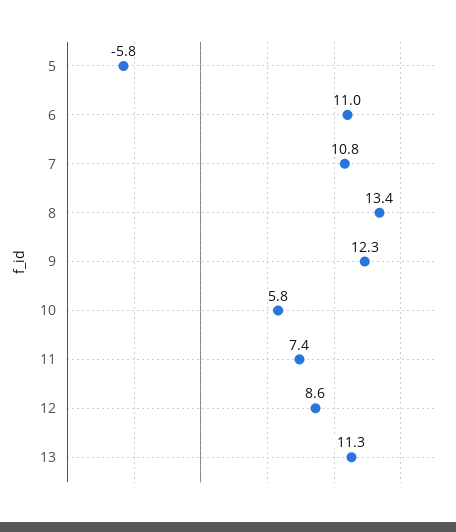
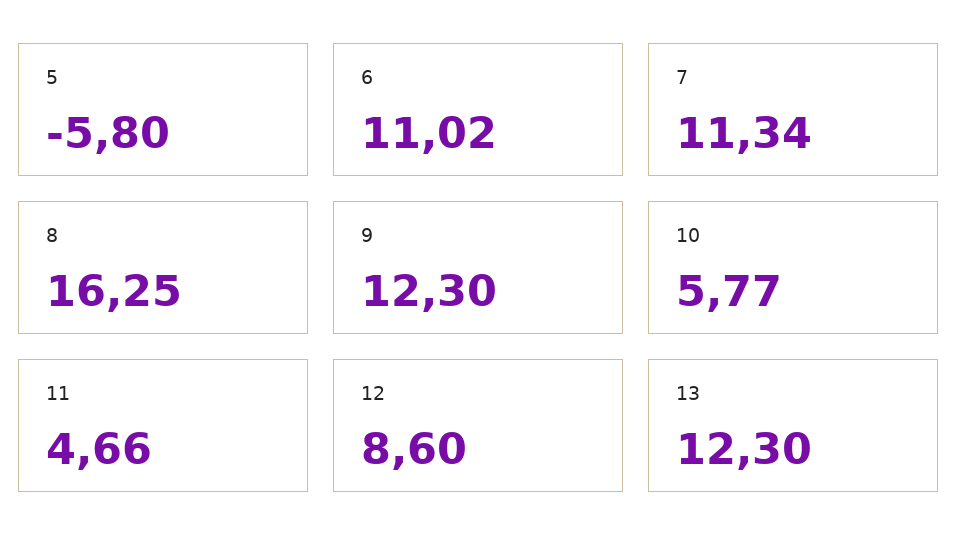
7: 10.8 -> 11.34
8: 13.4 -> 16.25
11: 7.4 -> 4.66
13: 11.3 -> 12.3

